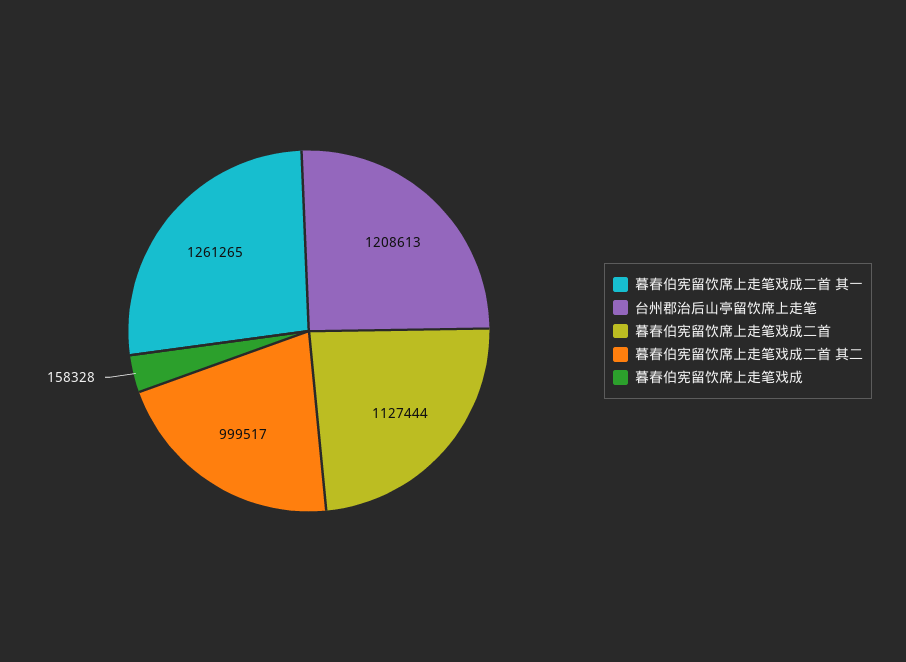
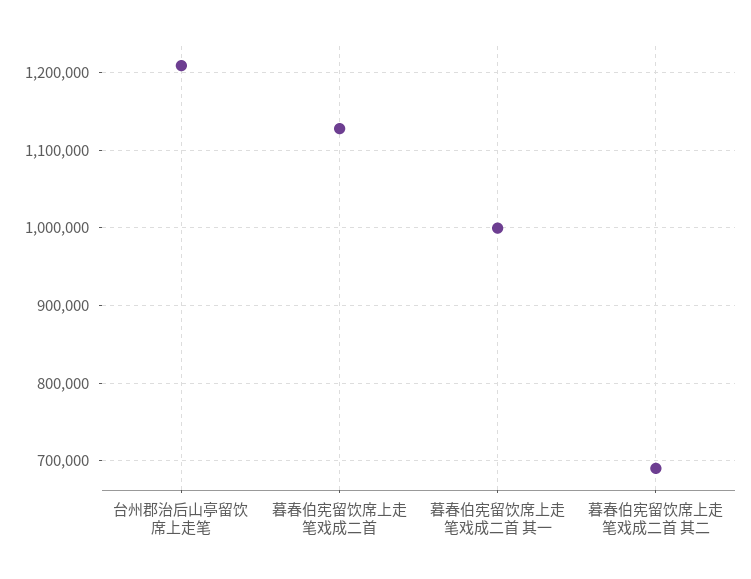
暮春伯宪留饮席上走笔戏成二首 其一: 1261265 -> 1000000
暮春伯宪留饮席上走笔戏成二首 其二: 999517 -> 690000
暮春伯宪留饮席上走笔戏成: 158328 -> none

